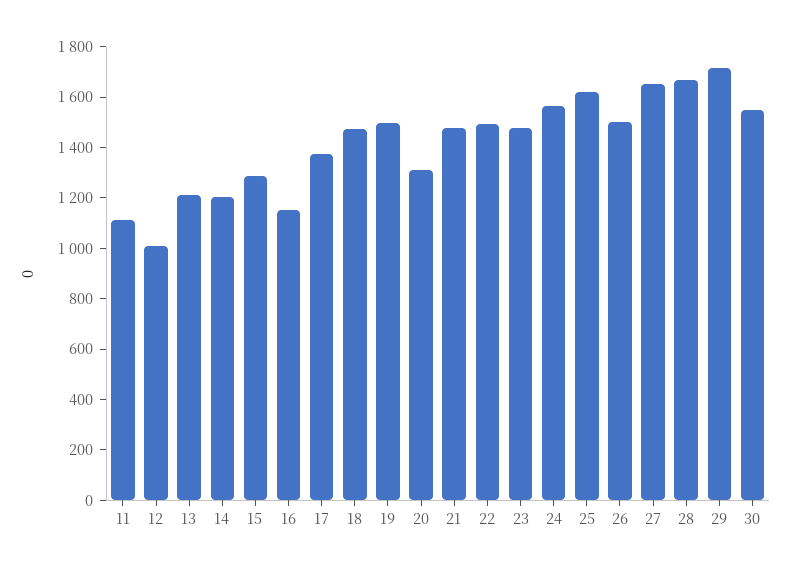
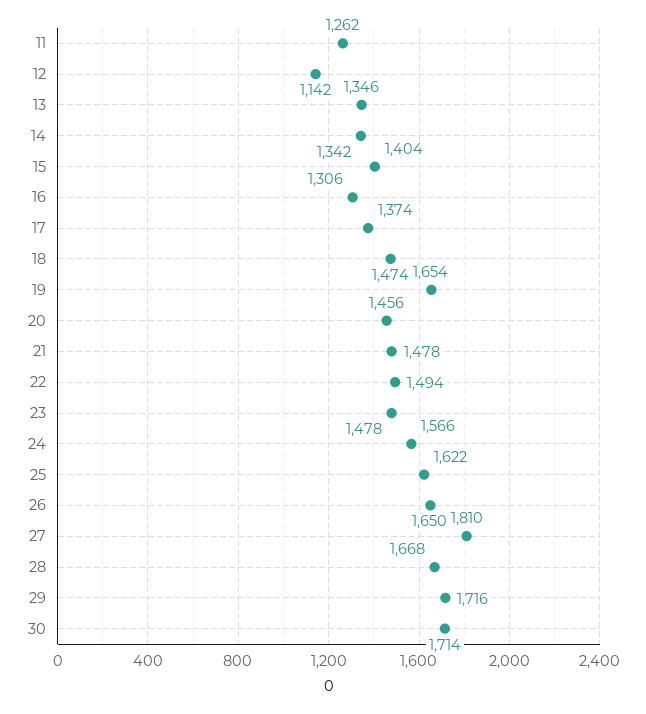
11: 1100 -> 1262
12: 1000 -> 1142
13: 1200 -> 1346
14: 1200 -> 1342
15: 1300 -> 1404
16: 1150 -> 1306
19: 1500 -> 1654
20: 1300 -> 1456
26: 1500 -> 1650
27: 1650 -> 1810
30: 1550 -> 1714

